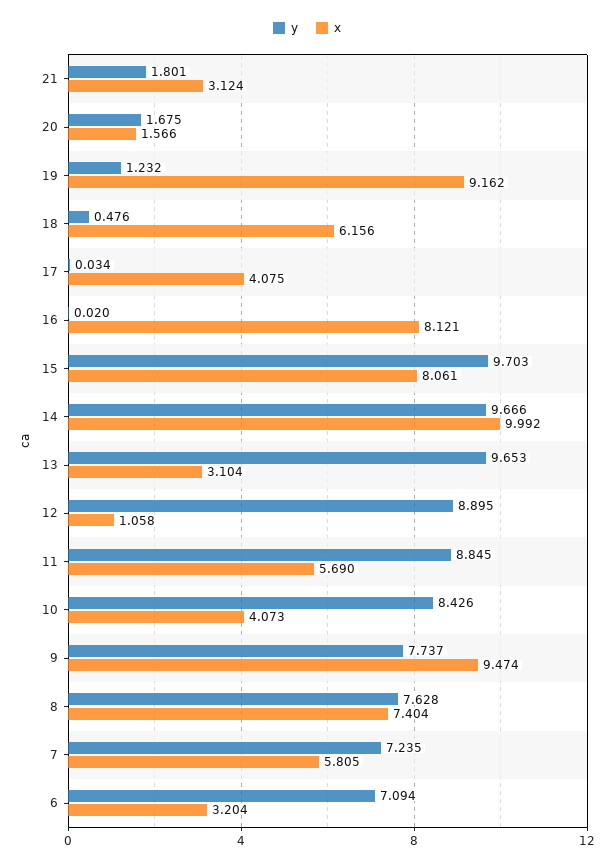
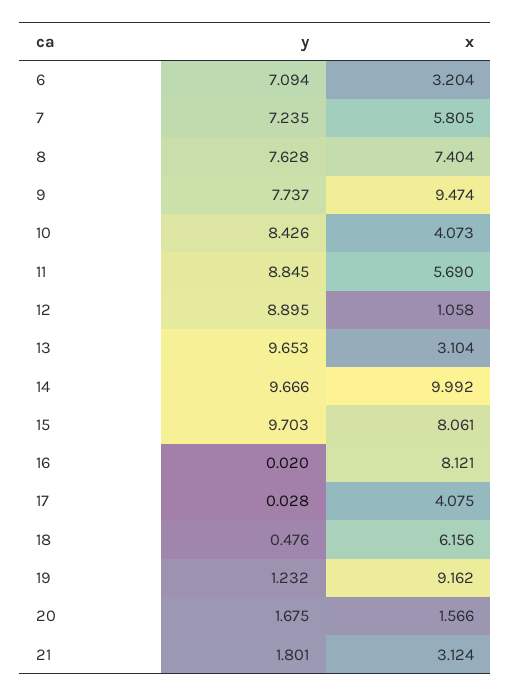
y, 17: 0.034 -> 0.028

